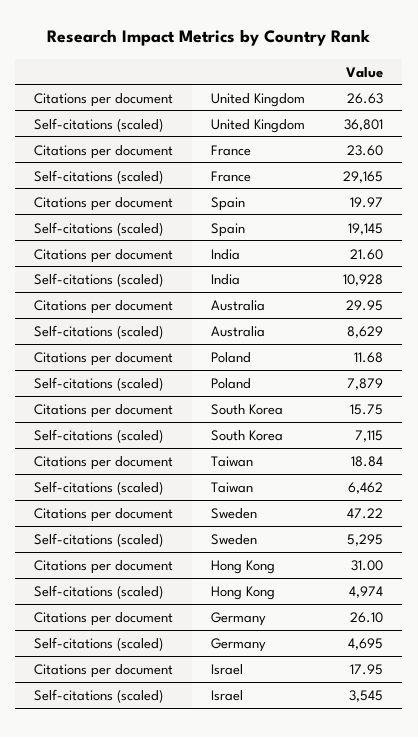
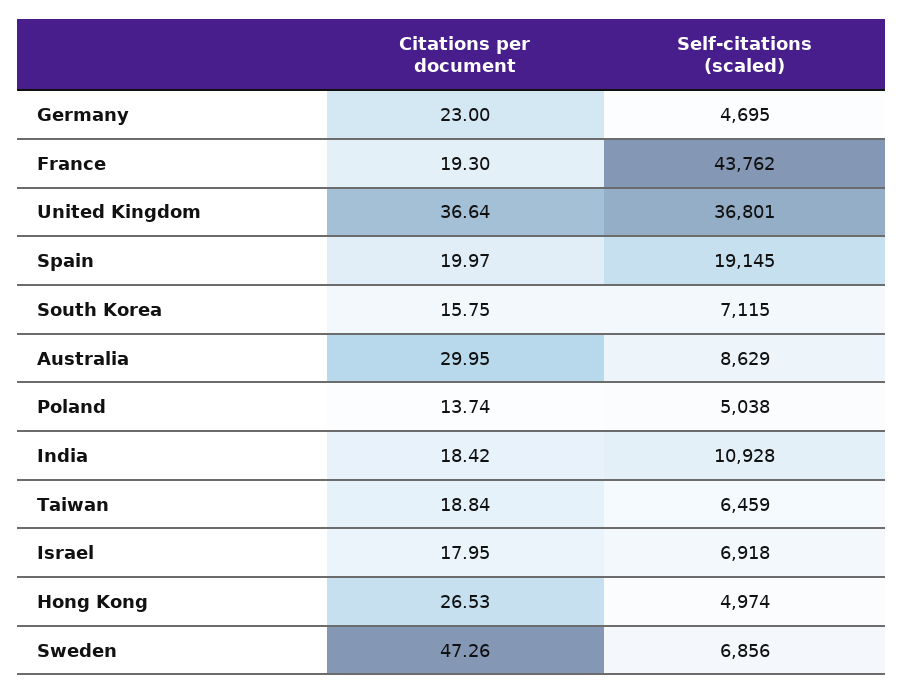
Citations per document, United Kingdom: 26.63 -> 36.64
Citations per document, France: 23.6 -> 19.3
Self-citations (scaled), France: 29165 -> 43762
Citations per document, India: 21.6 -> 18.42
Citations per document, Poland: 11.68 -> 13.74
Self-citations (scaled), Poland: 7879 -> 5038
Self-citations (scaled), Taiwan: 6462 -> 6459
Citations per document, Sweden: 47.22 -> 47.26
Self-citations (scaled), Sweden: 5295 -> 6856
Citations per document, Hong Kong: 31 -> 26.53
Citations per document, Germany: 26.1 -> 23
Self-citations (scaled), Israel: 3545 -> 6918

